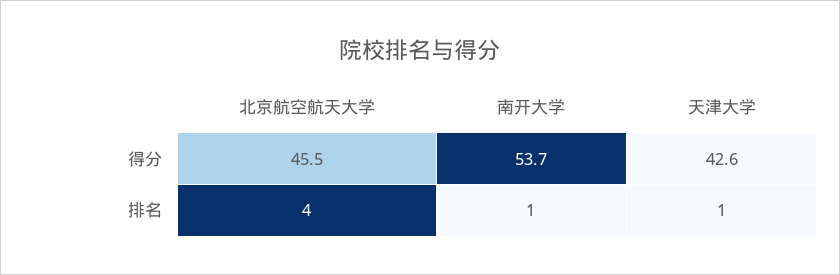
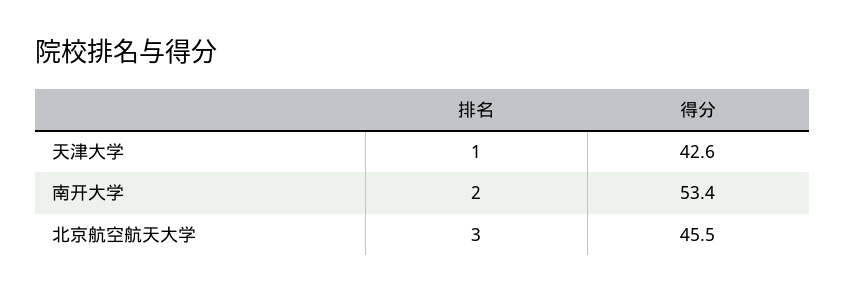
南开大学, 得分: 53.7 -> 53.4
北京航空航天大学, 排名: 4 -> 3
南开大学, 排名: 1 -> 2

